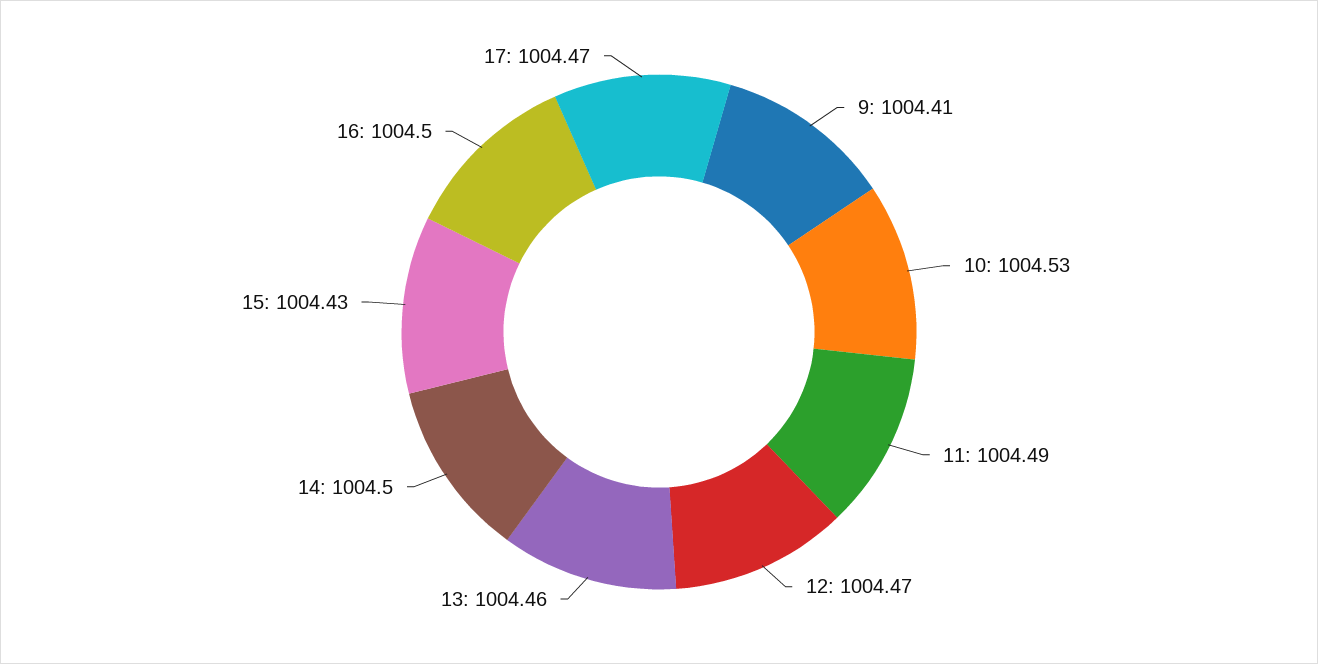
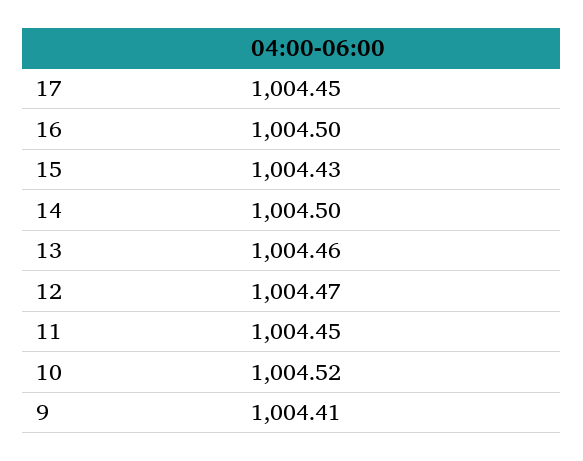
10: 1004.53 -> 1004.52
11: 1004.49 -> 1004.45
17: 1004.47 -> 1004.45

